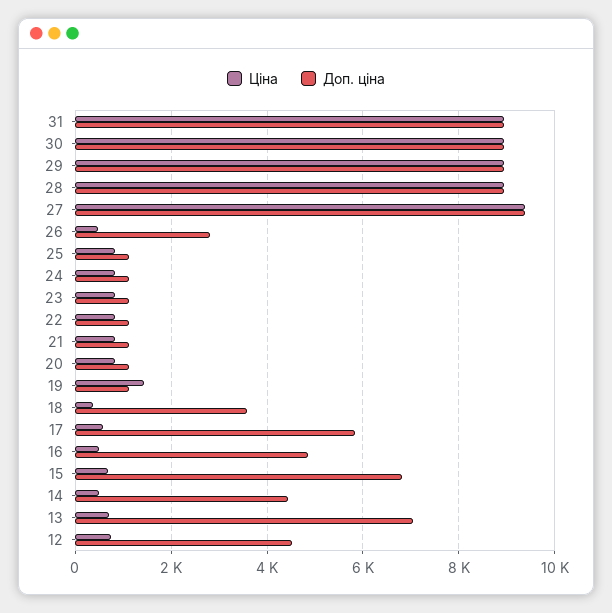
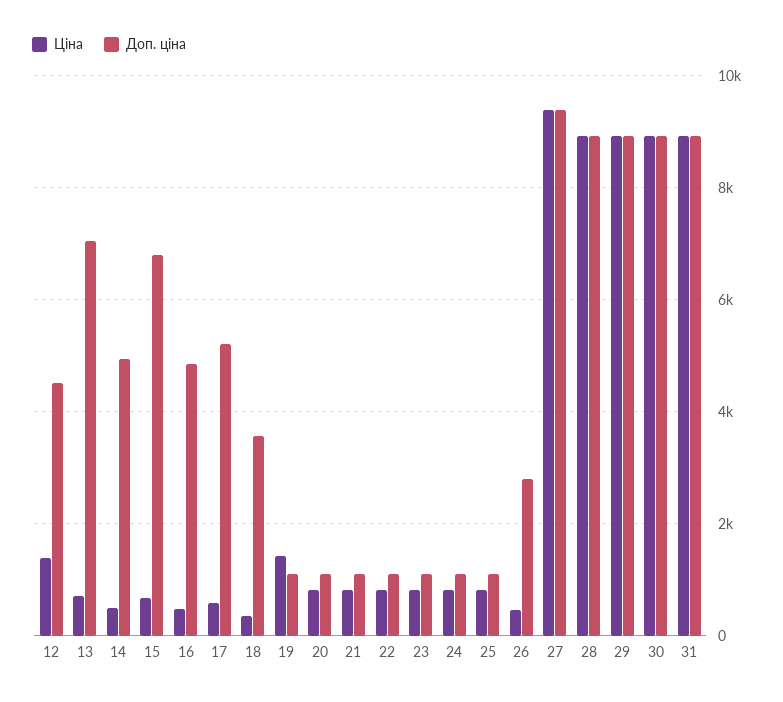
Доп. ціна, 17: 5800 -> 5200
Доп. ціна, 14: 4400 -> 5000
Ціна, 12: 800 -> 1400

